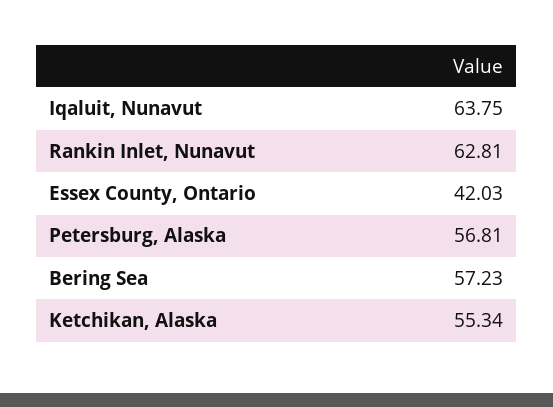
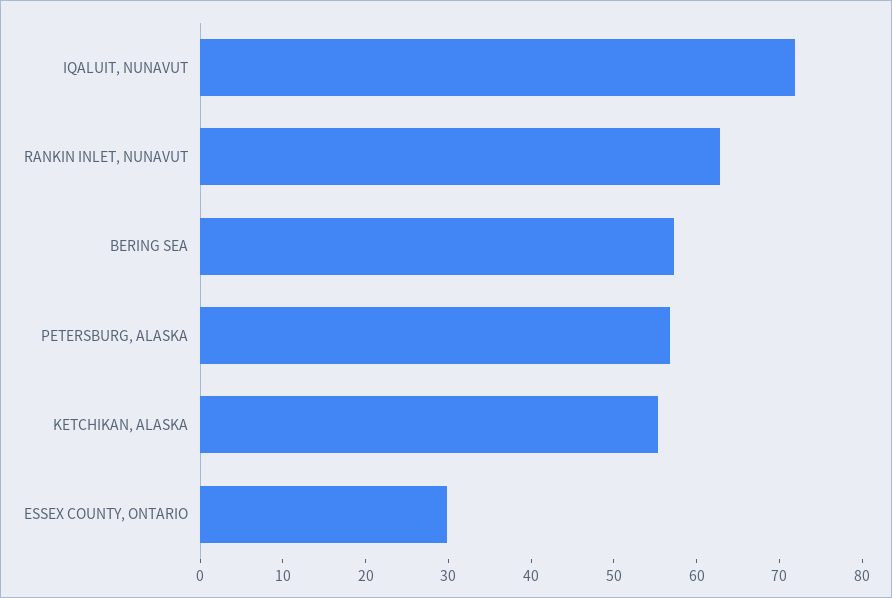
Iqaluit, Nunavut: 63.75 -> 72
Essex County, Ontario: 42.03 -> 30

